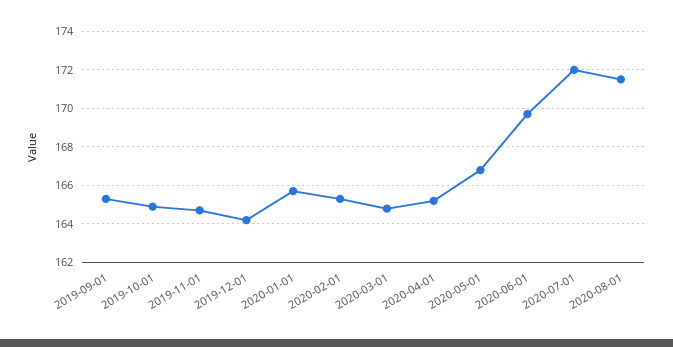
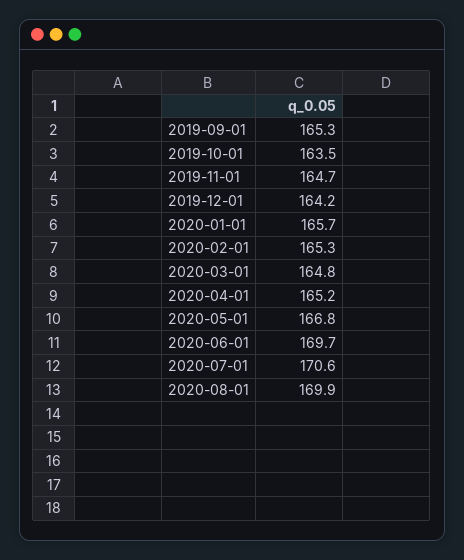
2019-10-01: 165 -> 163.5
2020-07-01: 172 -> 170.6
2020-08-01: 171.5 -> 169.9

